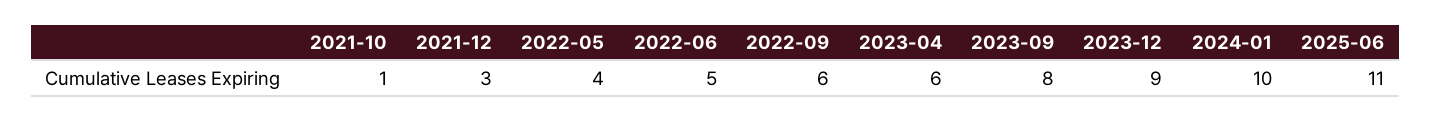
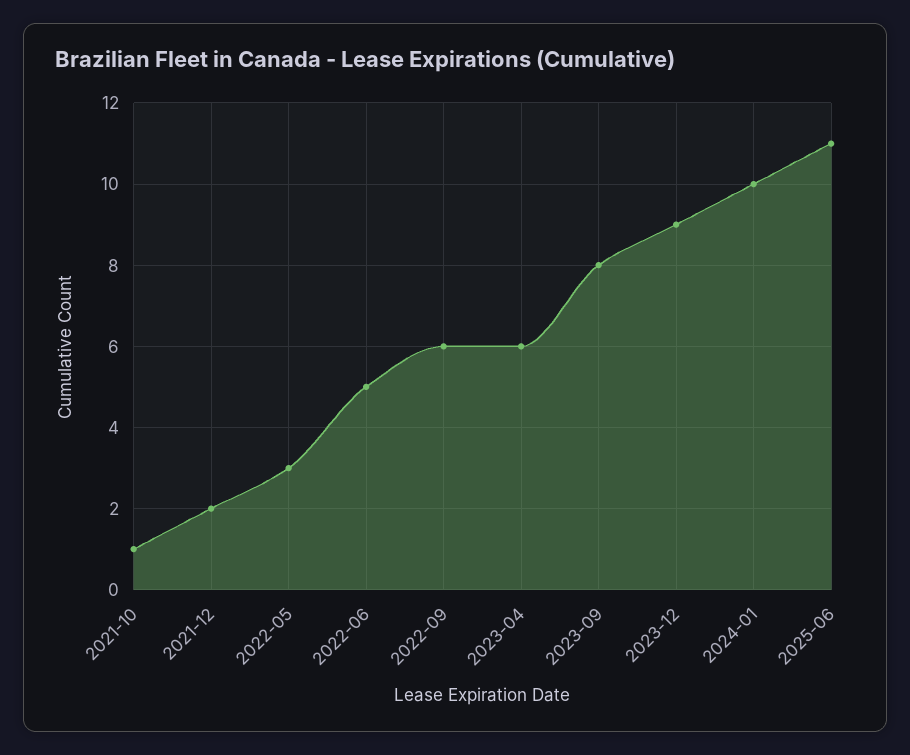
2021-12: 3 -> 2
2022-05: 4 -> 3

